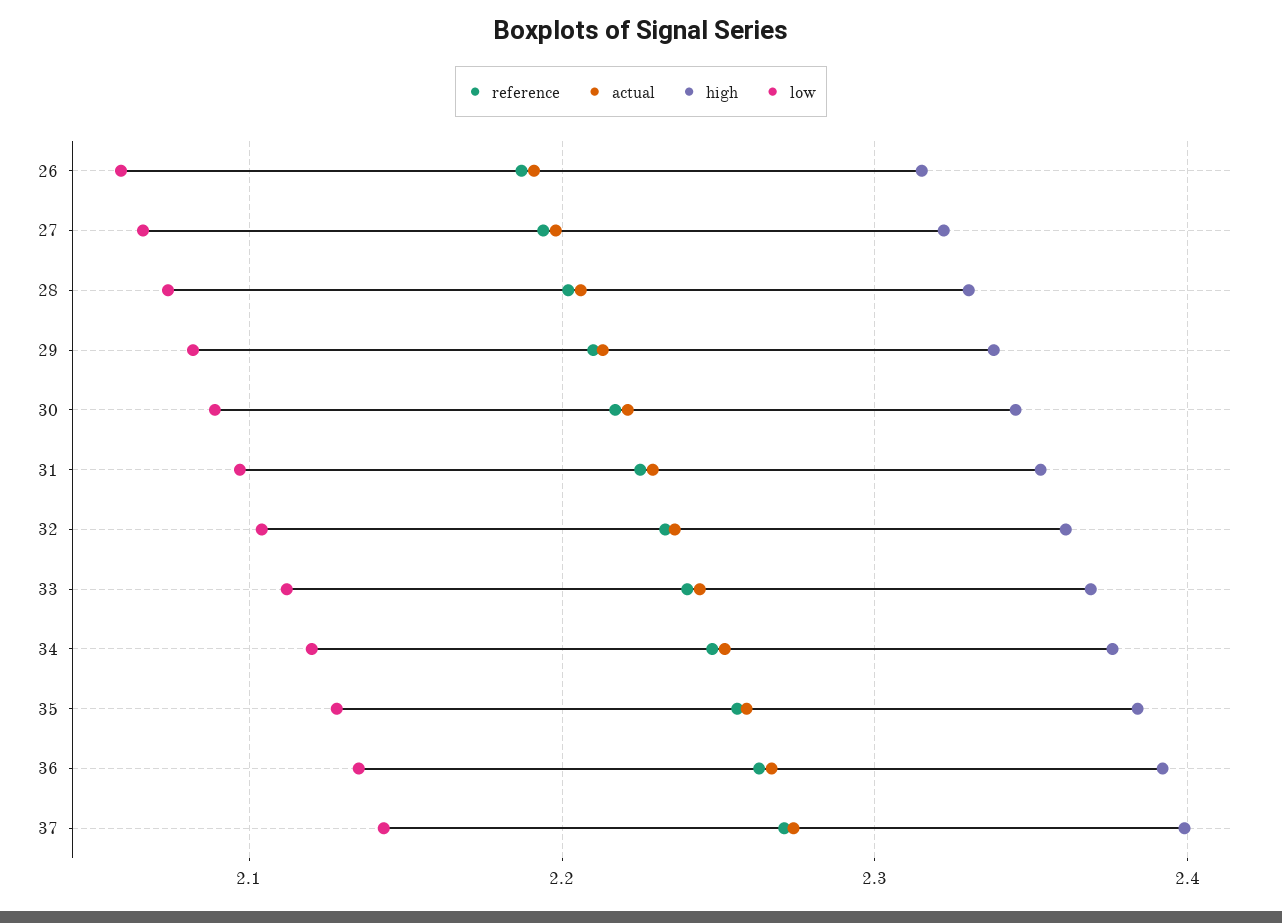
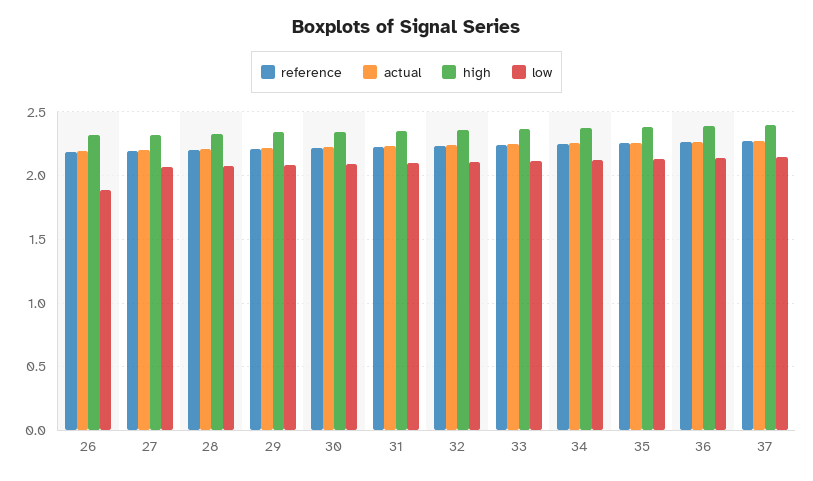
low, 26: 2.06 -> 1.9

